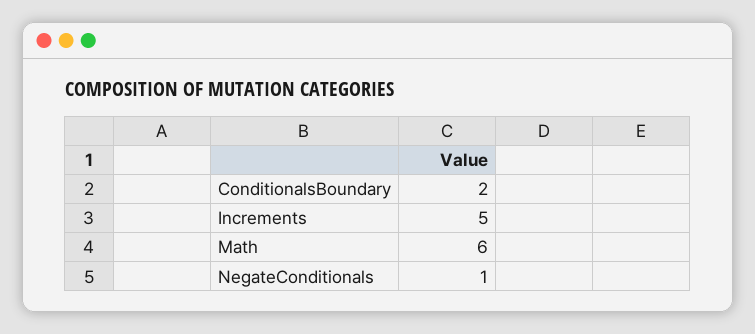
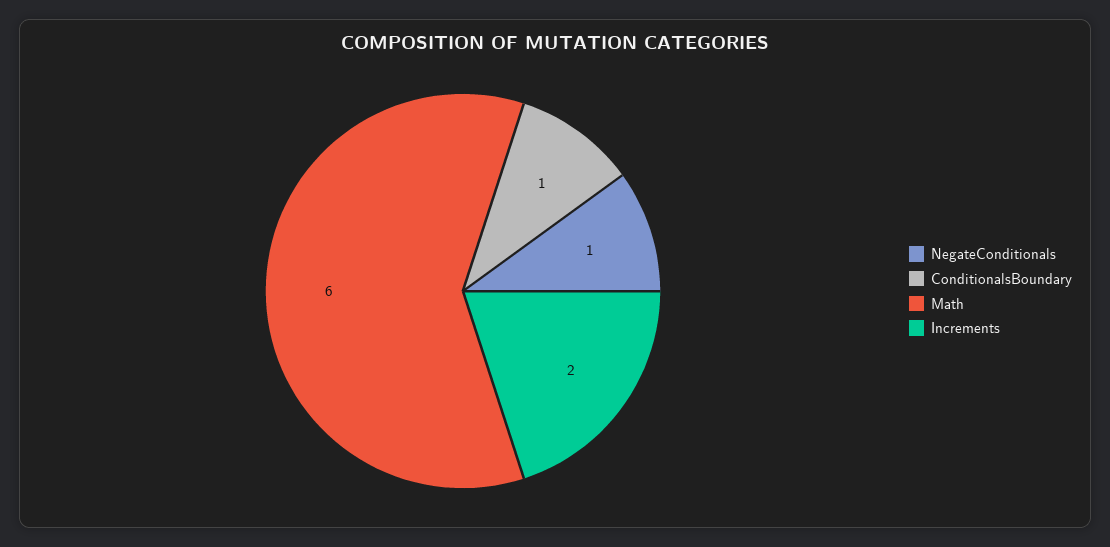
ConditionalsBoundary: 2 -> 1
Increments: 5 -> 2

